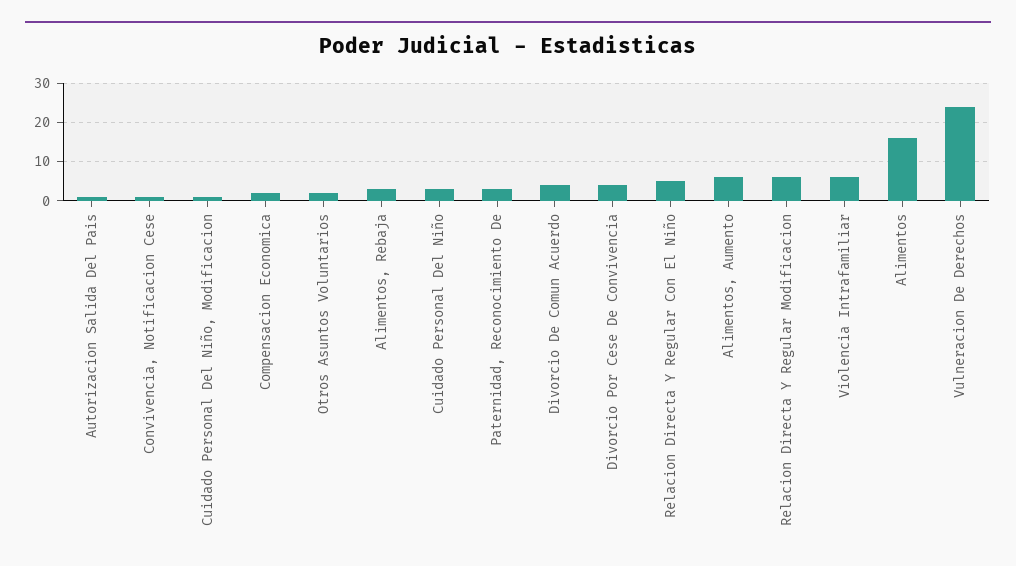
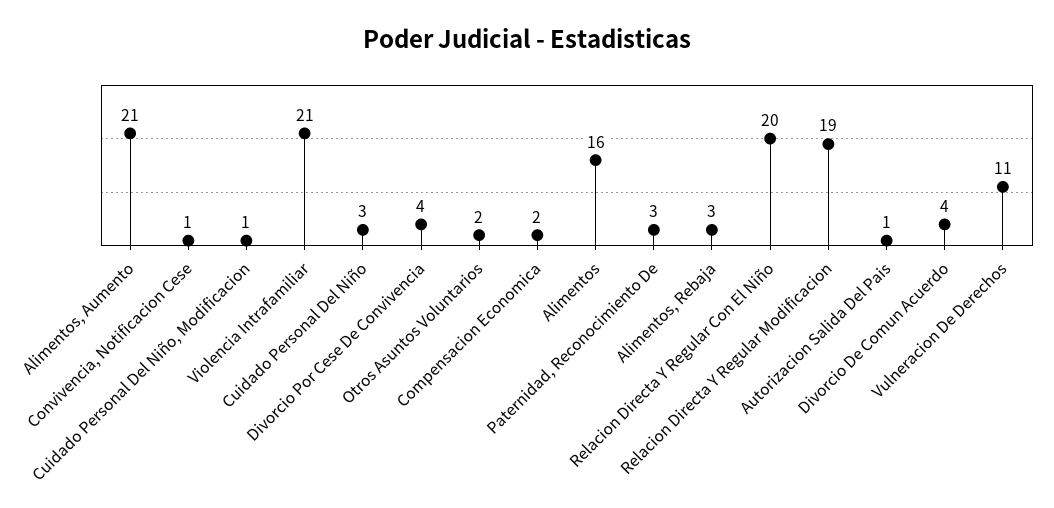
Relacion Directa Y Regular Con El Niño: 5 -> 20
Alimentos, Aumento: 5 -> 21
Relacion Directa Y Regular Modificacion: 5 -> 19
Violencia Intrafamiliar: 5 -> 21
Vulneracion De Derechos: 25 -> 11

